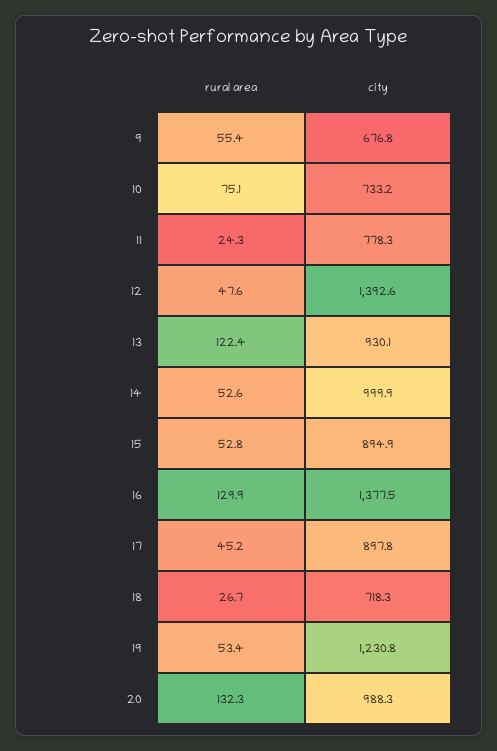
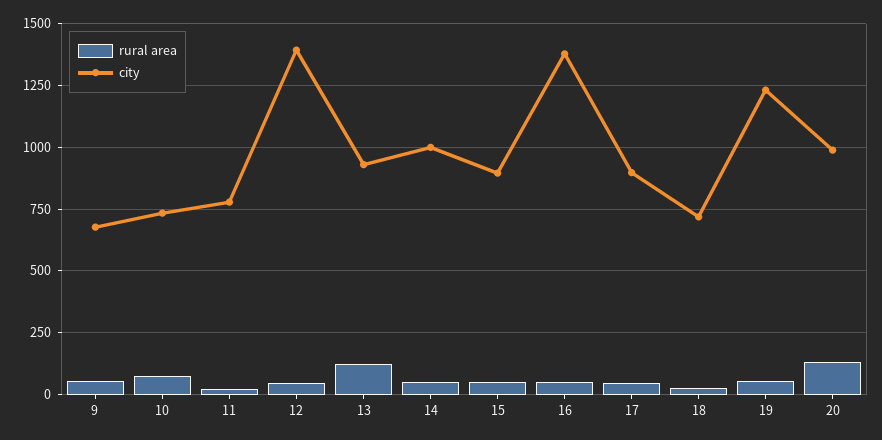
rural area, 16: 129.9 -> 50

